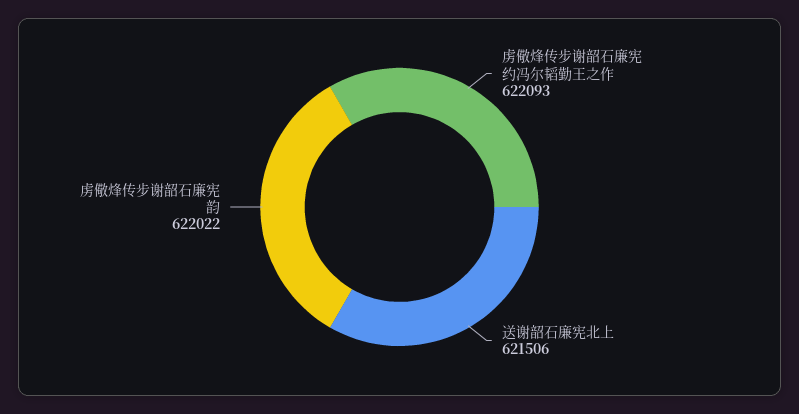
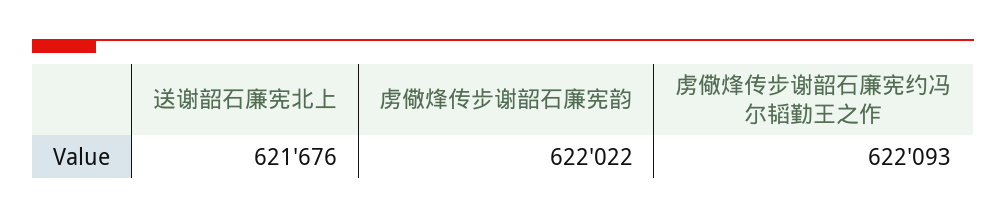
送谢韶石廉宪北上: 621506 -> 621676

